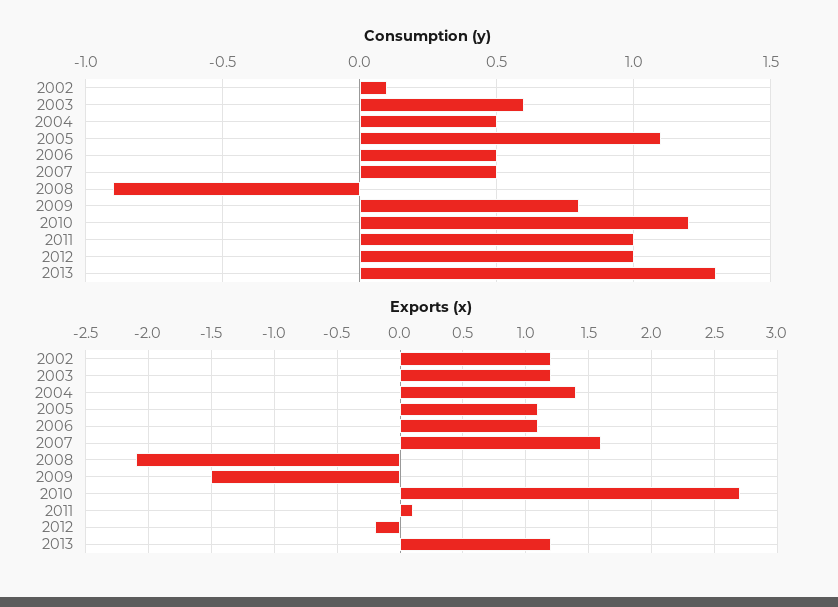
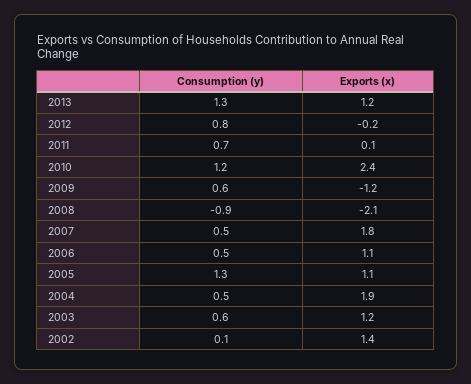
Consumption (y), 2005: 1.1 -> 1.3
Consumption (y), 2009: 0.8 -> 0.6
Consumption (y), 2011: 1 -> 0.7
Consumption (y), 2012: 1 -> 0.8
Exports (x), 2002: 1.2 -> 1.4
Exports (x), 2004: 1.4 -> 1.9
Exports (x), 2007: 1.6 -> 1.8
Exports (x), 2009: -1.5 -> -1.2
Exports (x), 2010: 2.7 -> 2.4

